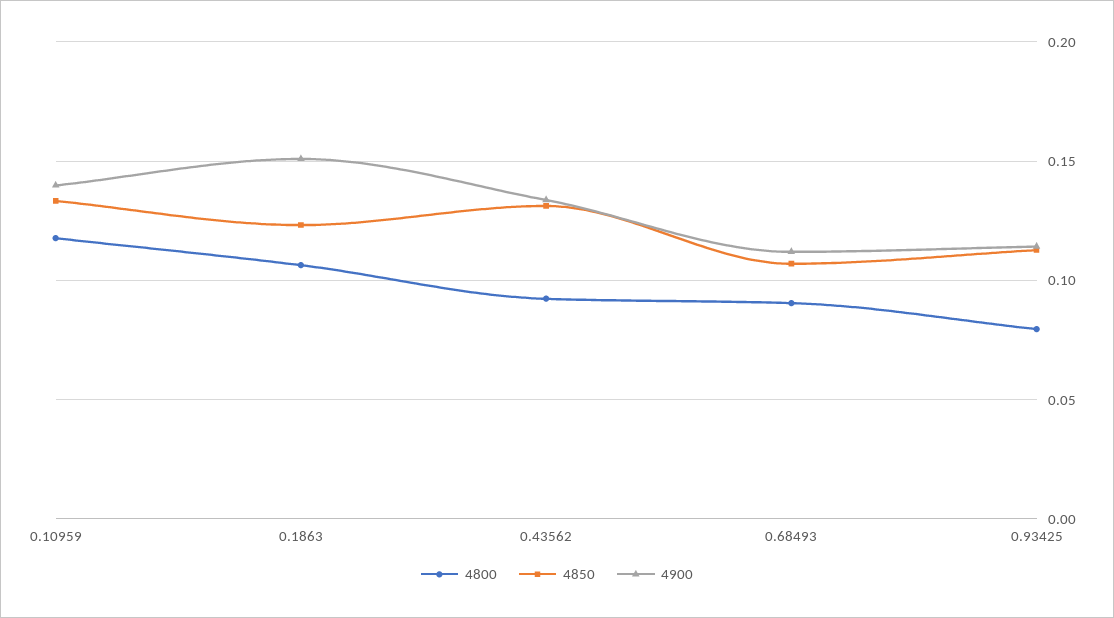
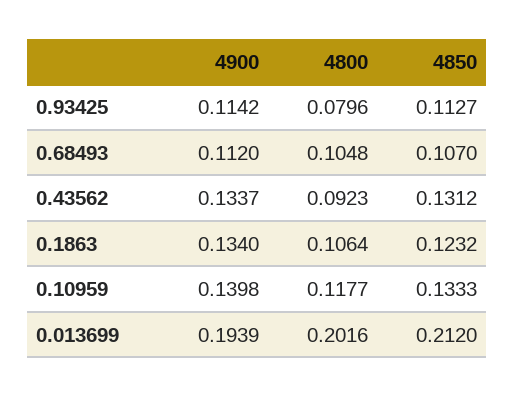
4900, 0.1863: 0.15 -> 0.134
4800, 0.68493: 0.09 -> 0.1048
4900, 0.013699: none -> 0.1939
4800, 0.013699: none -> 0.2016
4850, 0.013699: none -> 0.212

